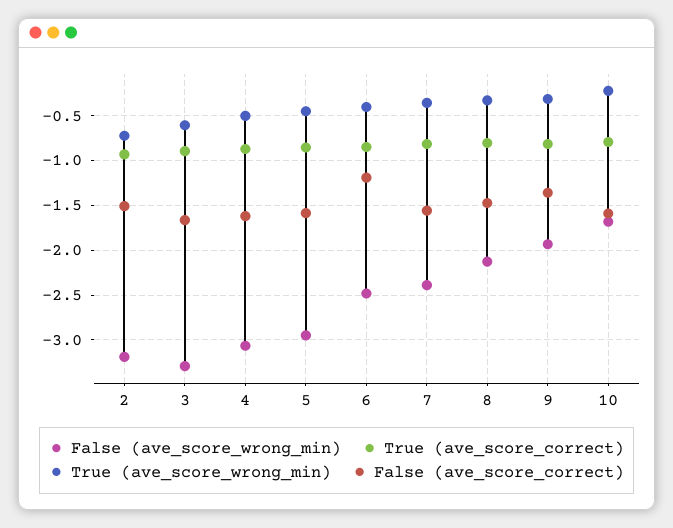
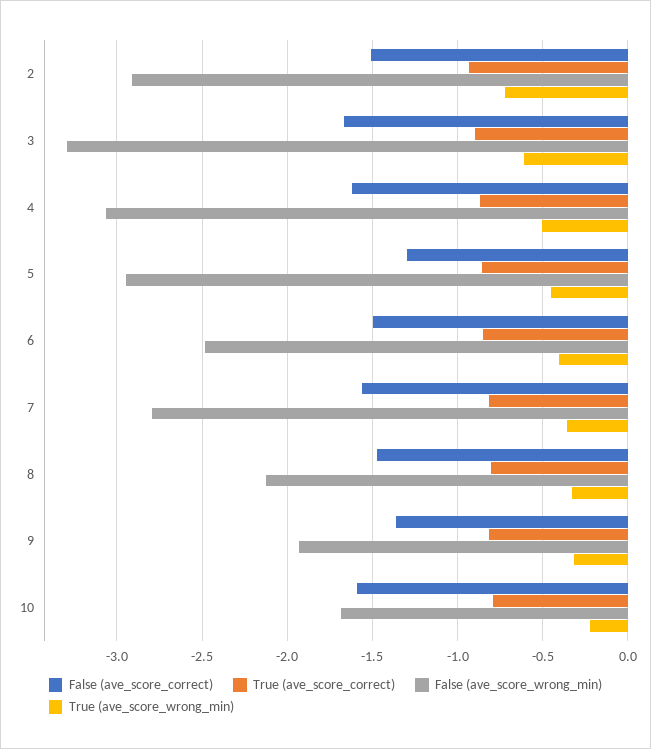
False (ave_score_wrong_min), 2: -3.2 -> -2.9
False (ave_score_correct), 5: -1.6 -> -1.3
False (ave_score_correct), 6: -1.2 -> -1.5
False (ave_score_wrong_min), 7: -2.4 -> -2.8

